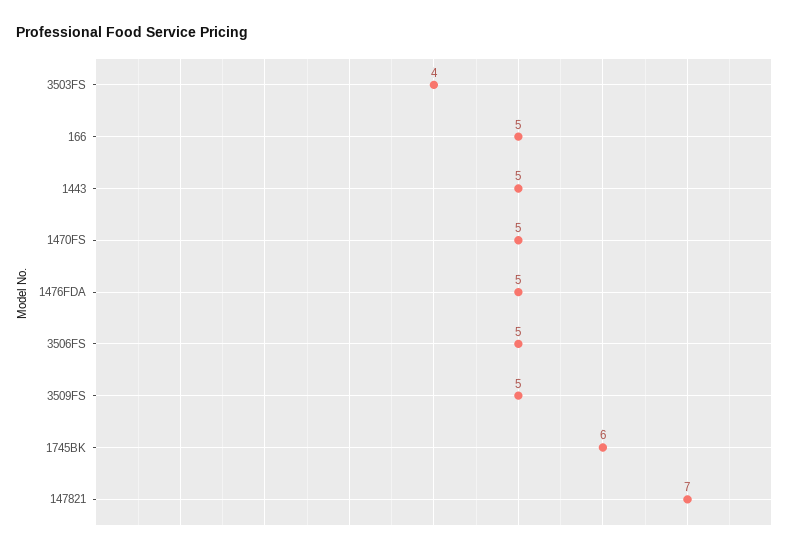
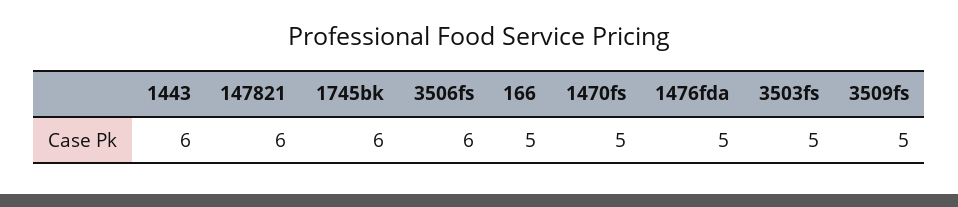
3503FS: 4 -> 5
1443: 5 -> 6
3506FS: 5 -> 6
147821: 7 -> 6

